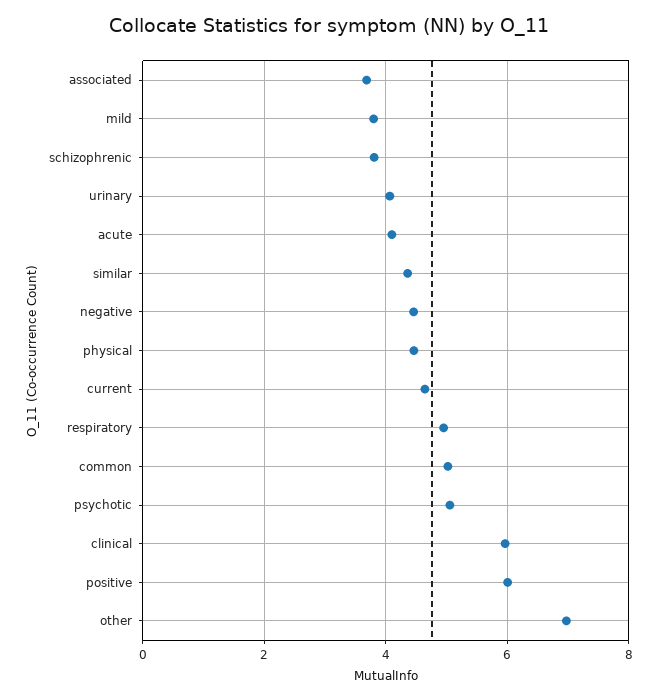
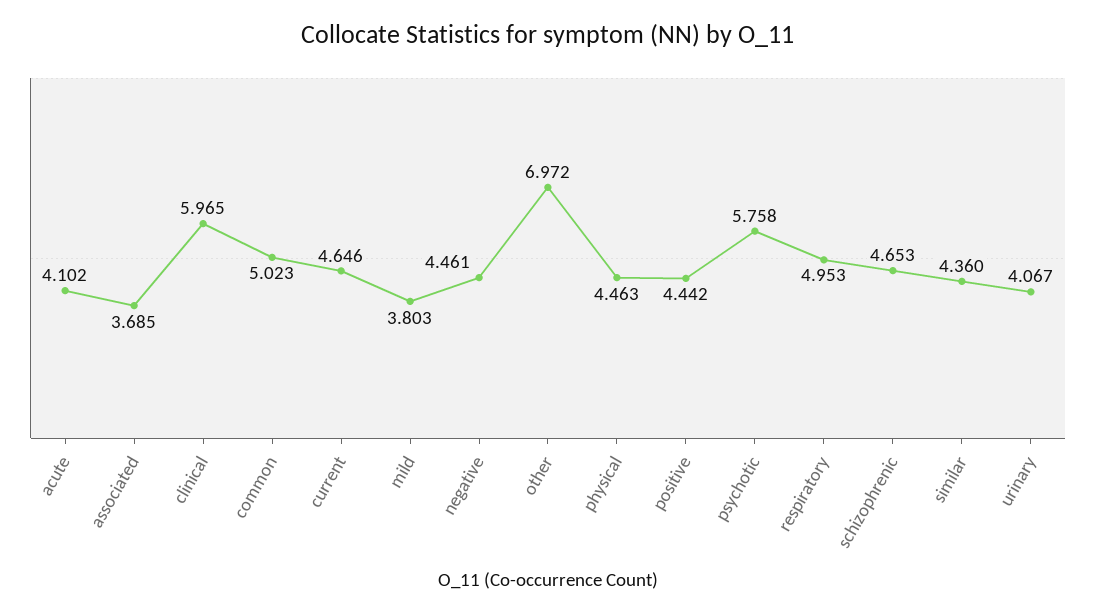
schizophrenic: 3.8 -> 4.653
psychotic: 5 -> 5.758
positive: 6 -> 4.442

